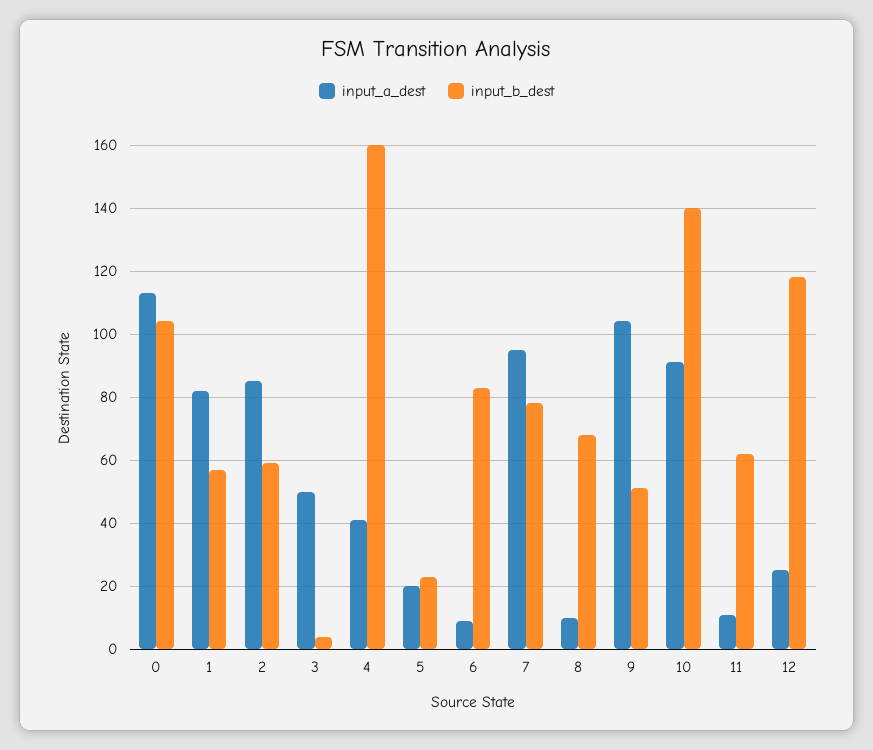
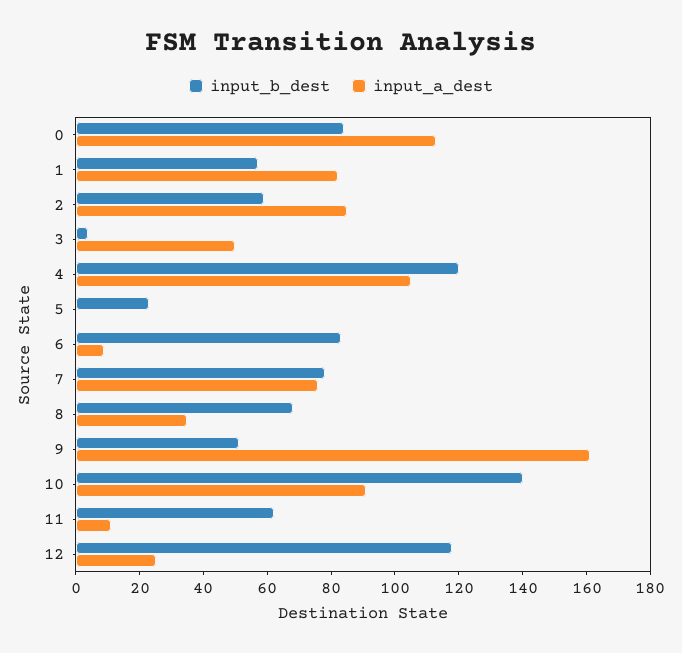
input_b_dest, 0: 105 -> 85
input_a_dest, 4: 40 -> 105
input_b_dest, 4: 160 -> 120
input_a_dest, 5: 20 -> 0
input_a_dest, 7: 95 -> 75
input_a_dest, 8: 10 -> 35
input_a_dest, 9: 105 -> 160

